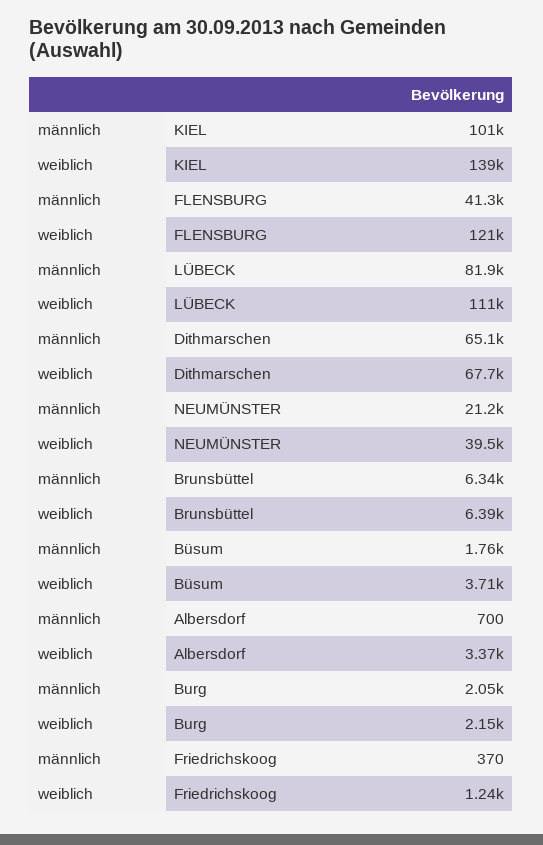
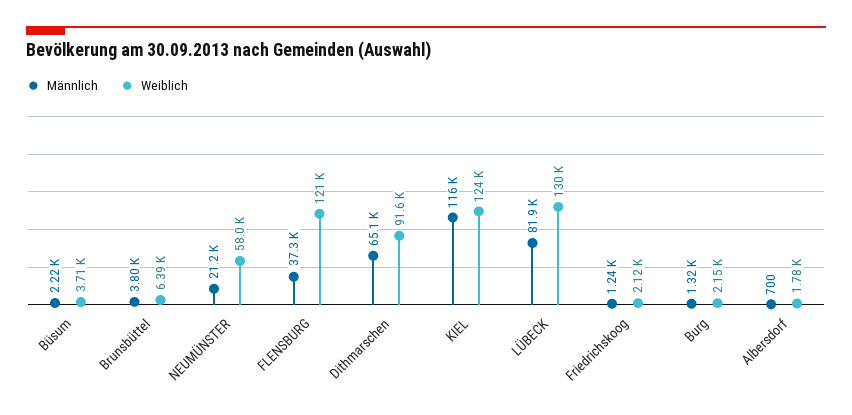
männlich, KIEL: 101000 -> 116000
weiblich, KIEL: 139000 -> 124000
männlich, FLENSBURG: 41300 -> 37300
weiblich, LÜBECK: 111000 -> 130000
weiblich, Dithmarschen: 67700 -> 91600
weiblich, NEUMÜNSTER: 39500 -> 58000
männlich, Brunsbüttel: 6340 -> 3800
männlich, Büsum: 1760 -> 2220
weiblich, Albersdorf: 3370 -> 1780
männlich, Burg: 2050 -> 1320
männlich, Friedrichskoog: 370 -> 1240
weiblich, Friedrichskoog: 1240 -> 2120

